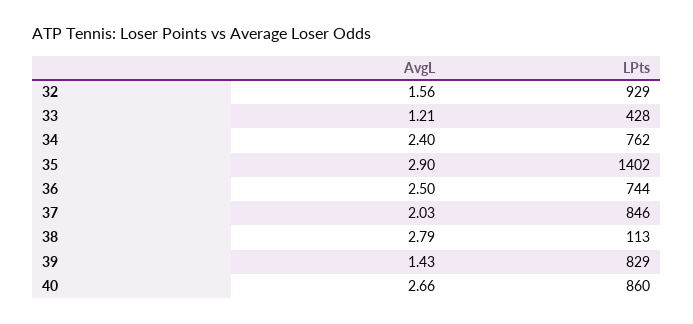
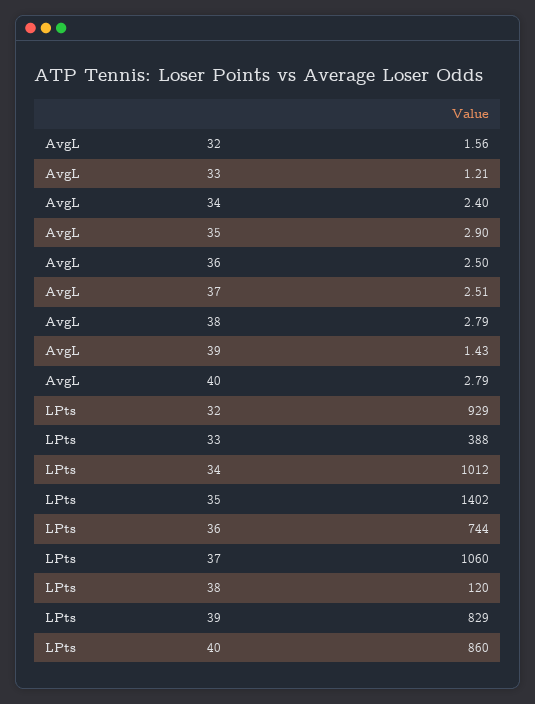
LPts, 33: 428 -> 388
LPts, 34: 762 -> 1012
AvgL, 37: 2.03 -> 2.51
LPts, 37: 846 -> 1060
LPts, 38: 113 -> 120
AvgL, 40: 2.66 -> 2.79

